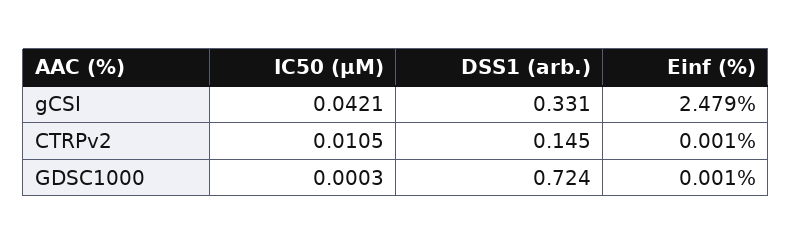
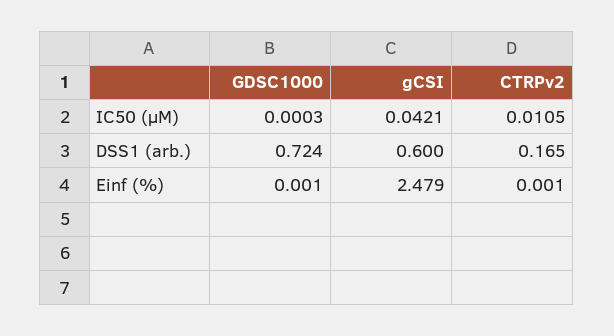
DSS1 (arb.), gCSI: 0.331 -> 0.6
DSS1 (arb.), CTRPv2: 0.145 -> 0.165

